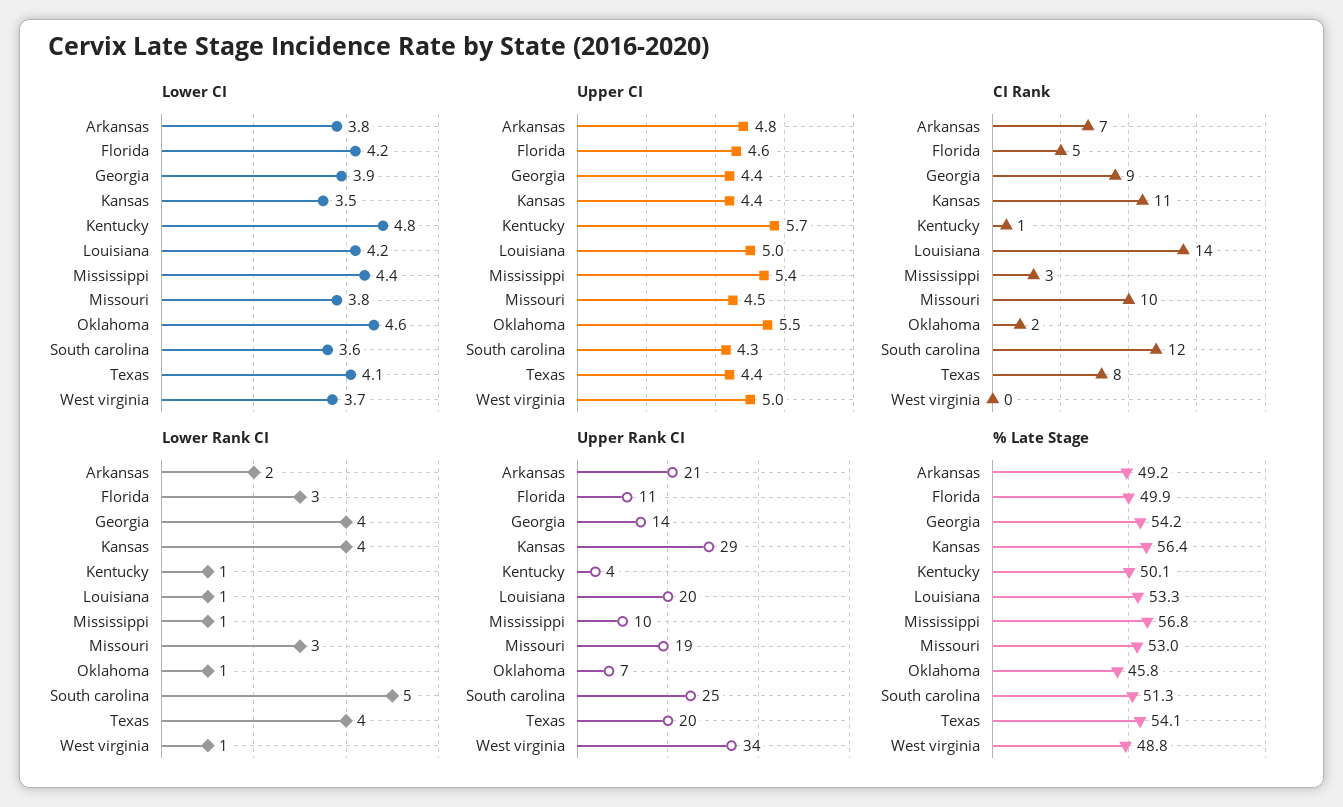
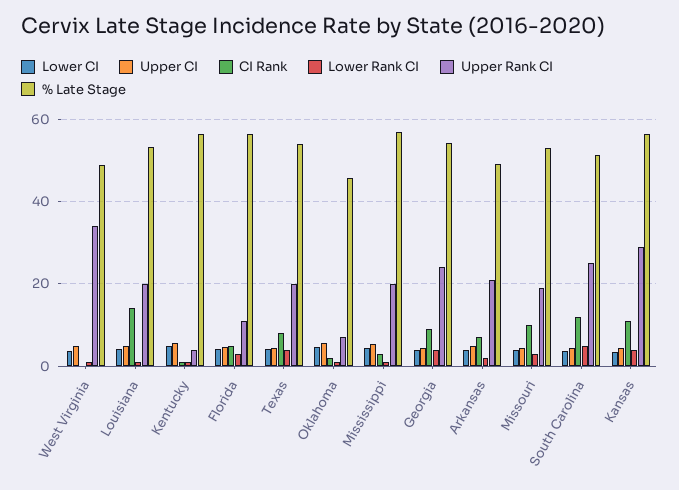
Upper Rank CI, Georgia: 14 -> 24
Upper Rank CI, Mississippi: 10 -> 20
% Late Stage, Florida: 49.9 -> 56
% Late Stage, Kentucky: 50.1 -> 56

